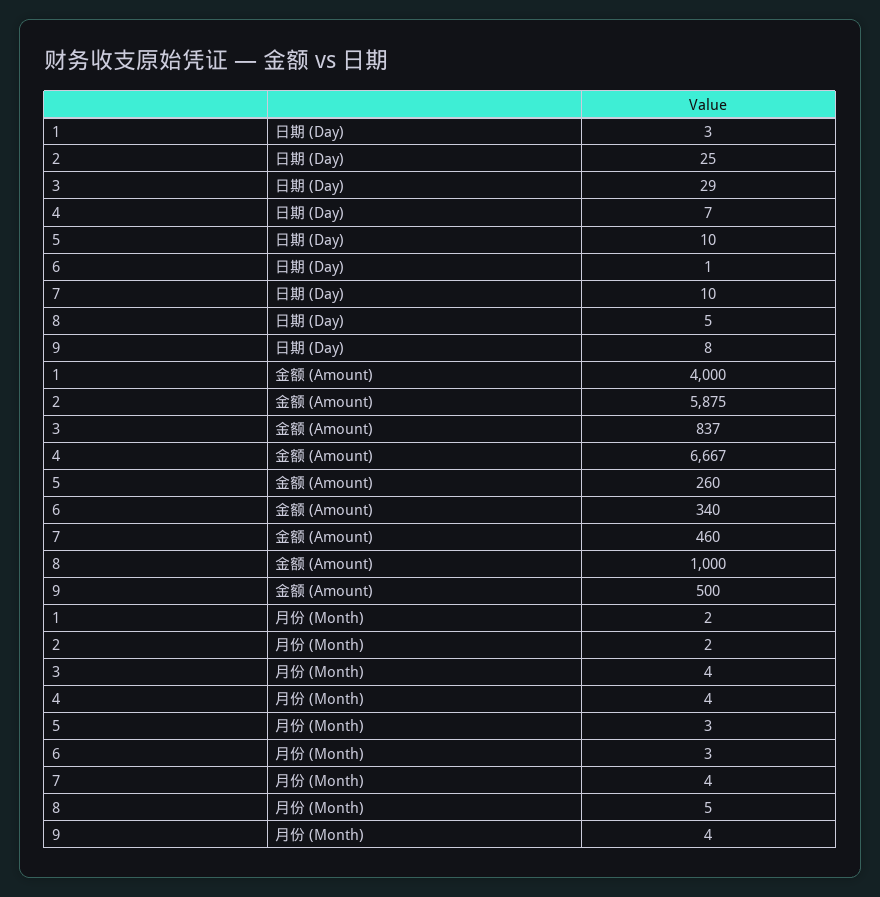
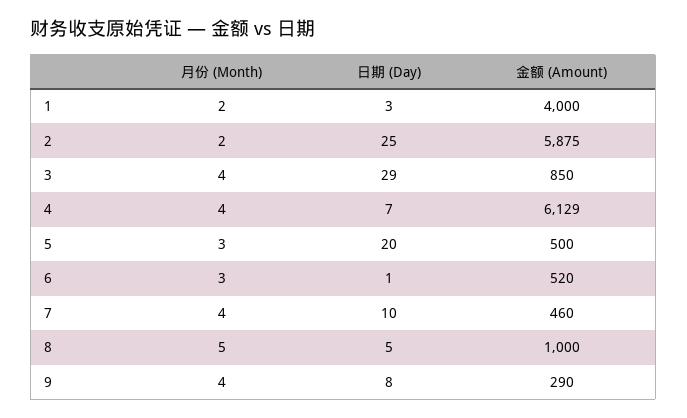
5, 日期 (Day): 10 -> 20
3, 金额 (Amount): 837 -> 850
4, 金额 (Amount): 6667 -> 6129
5, 金额 (Amount): 260 -> 500
6, 金额 (Amount): 340 -> 520
9, 金额 (Amount): 500 -> 290

